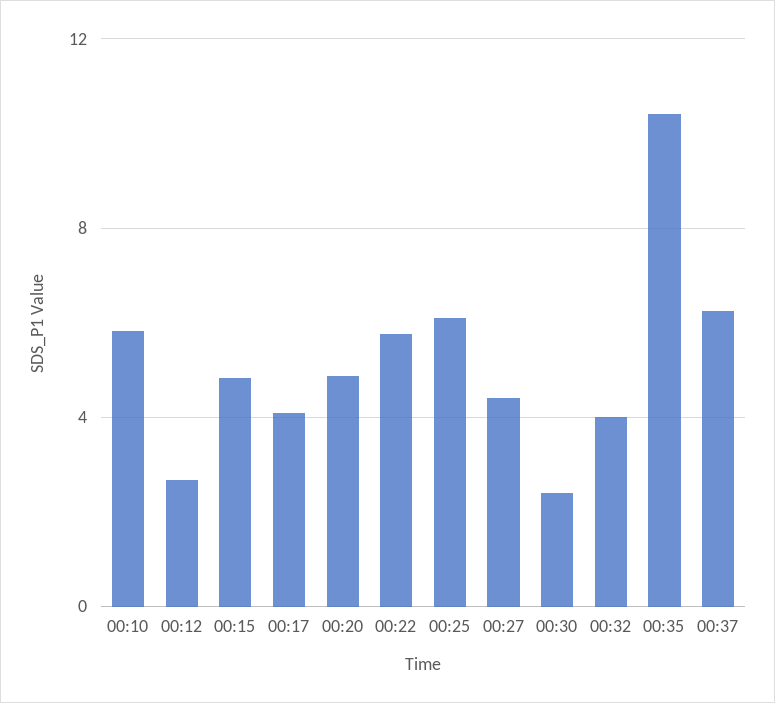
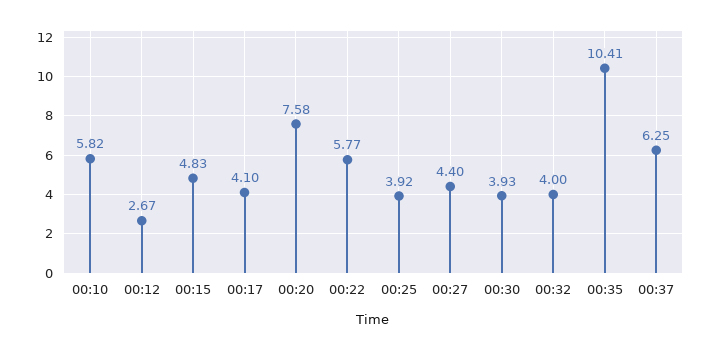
00:20: 5 -> 7.58
00:25: 6 -> 3.92
00:30: 2.5 -> 3.93

